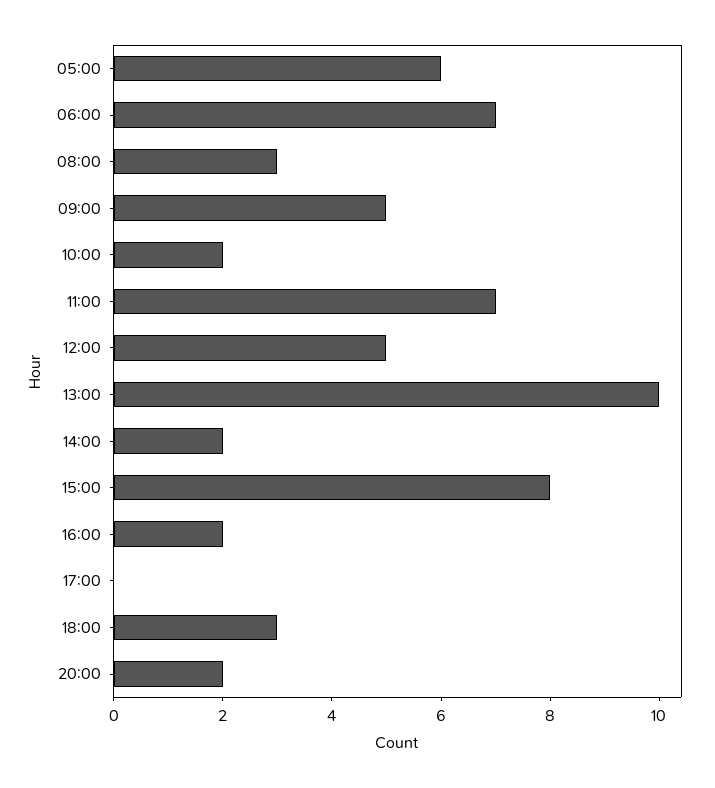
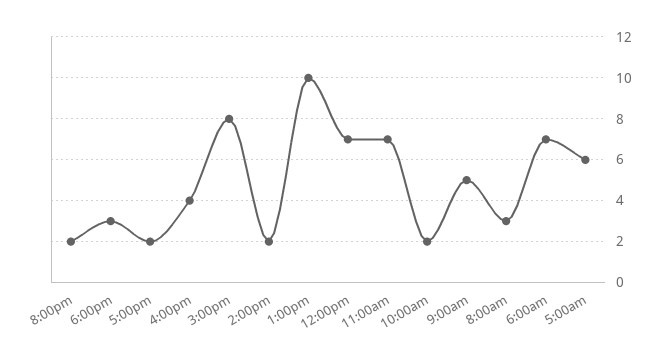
12:00: 5 -> 7
16:00: 2 -> 4
17:00: 0 -> 2

